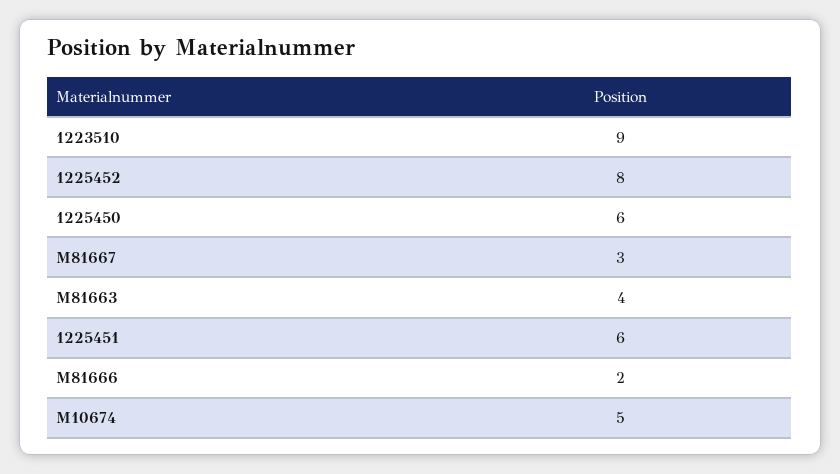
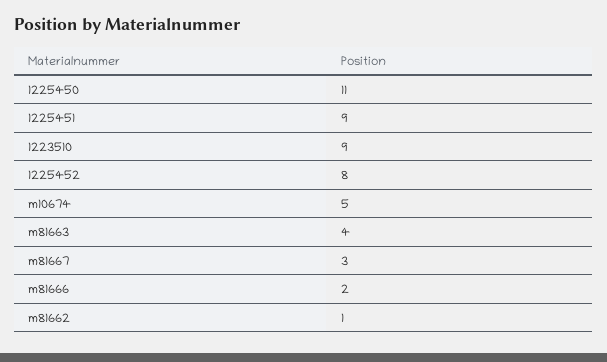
1225450: 6 -> 11
1225451: 6 -> 9
m81662: none -> 1

